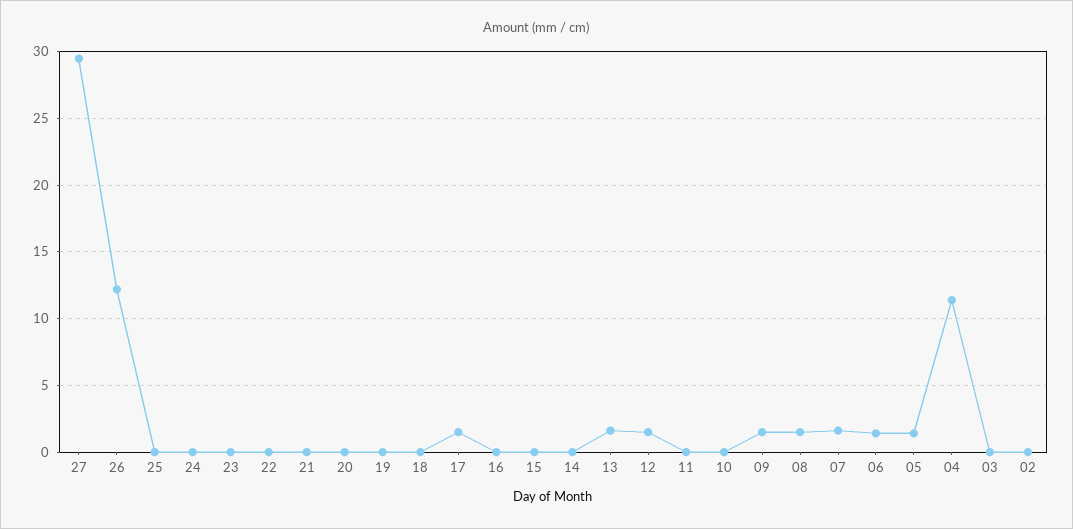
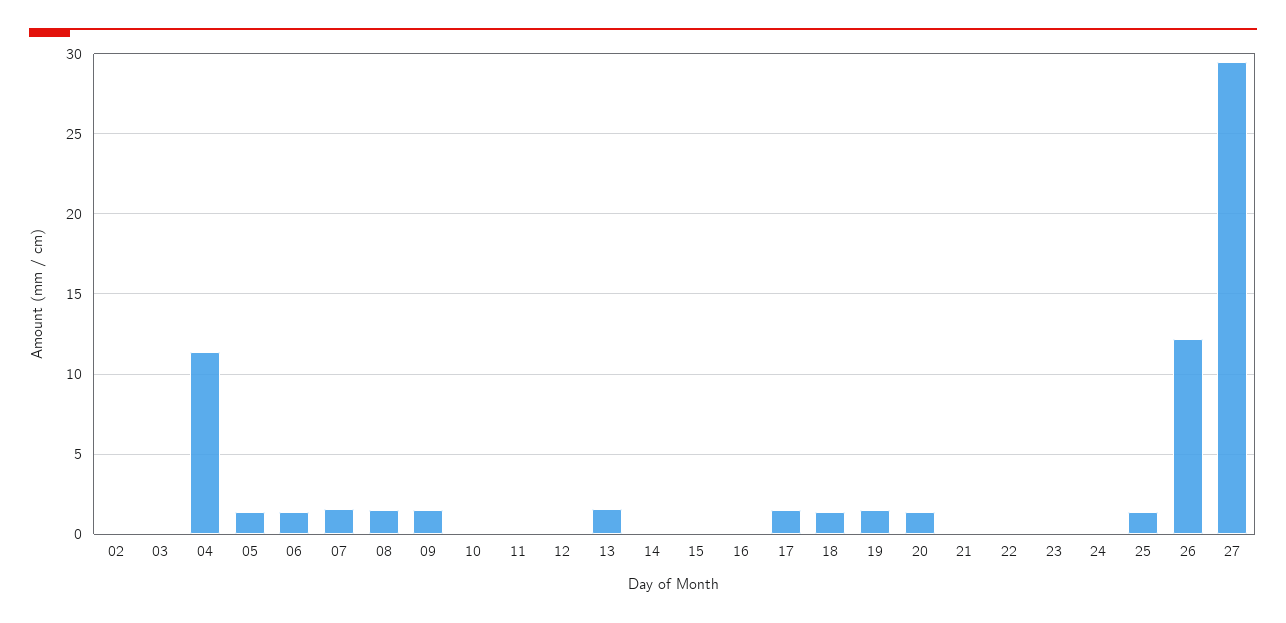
25: 0 -> 1.5
20: 0 -> 1.5
19: 0 -> 1.5
18: 0 -> 1.5
12: 1.5 -> 0

